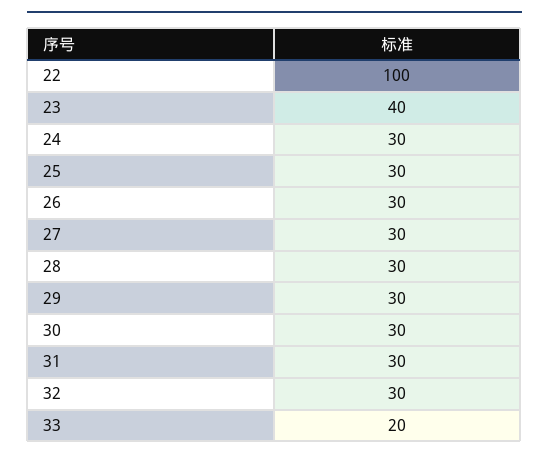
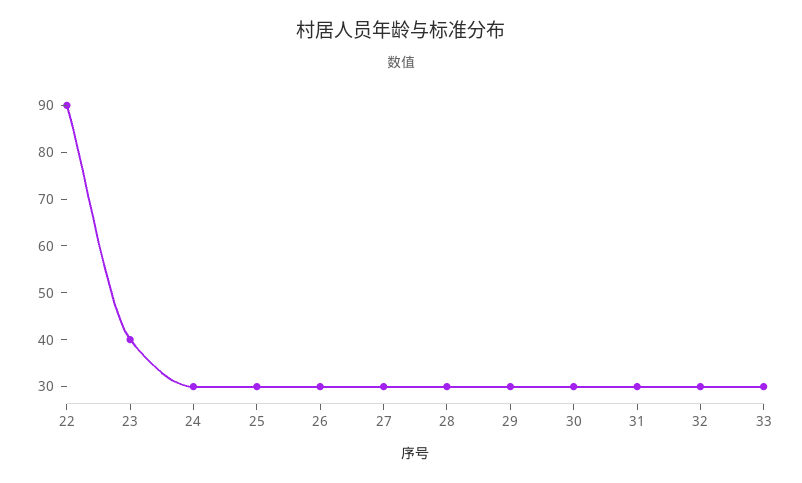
22: 100 -> 90
33: 20 -> 30

